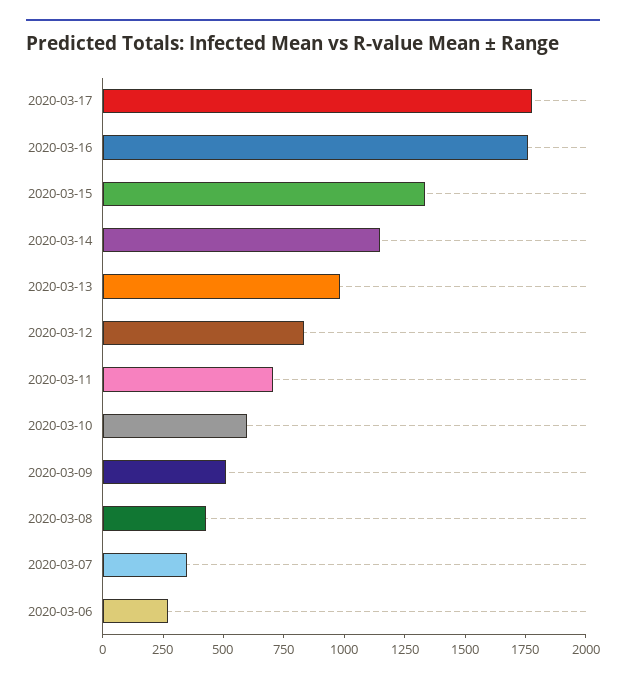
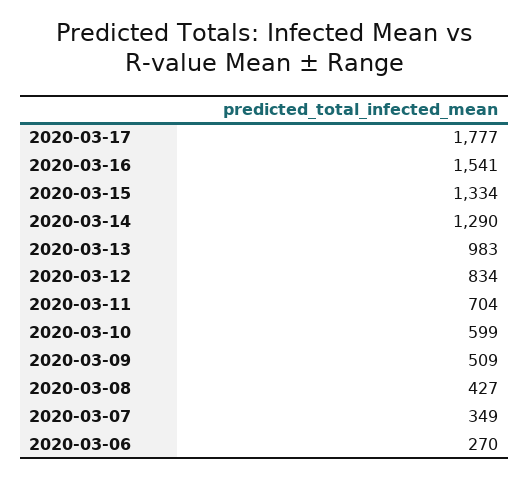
2020-03-16: 1750 -> 1541
2020-03-14: 1150 -> 1290

